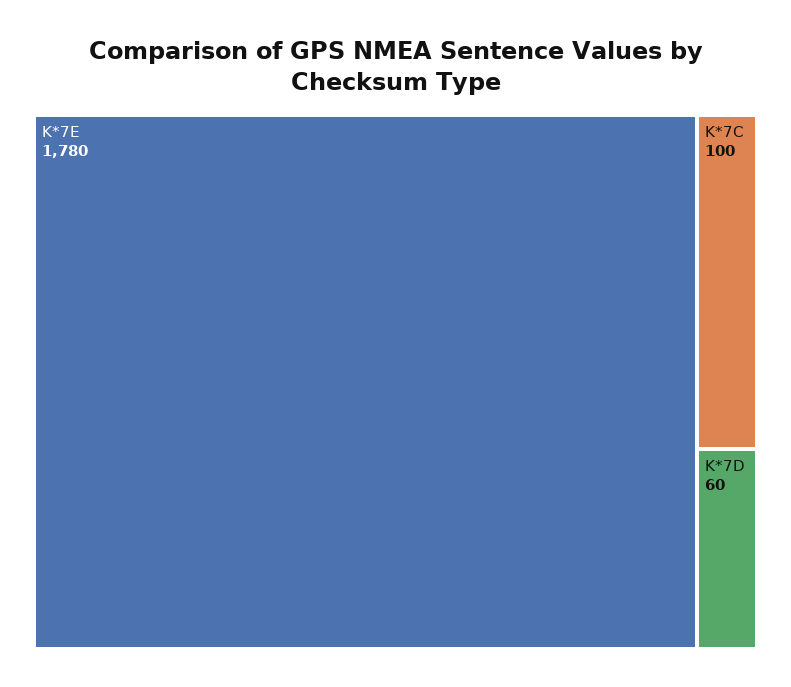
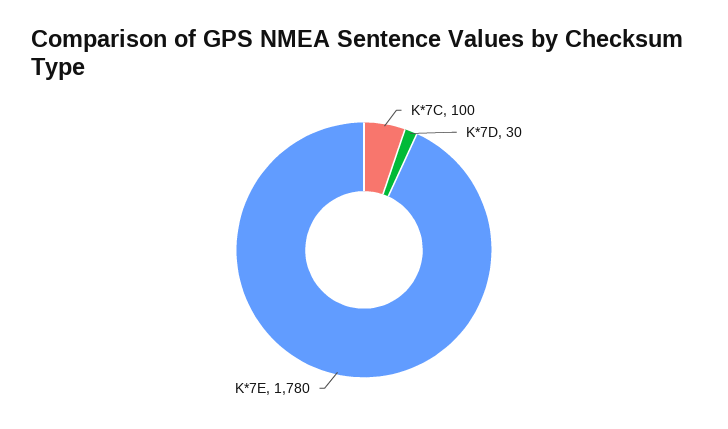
K*7D: 60 -> 30

